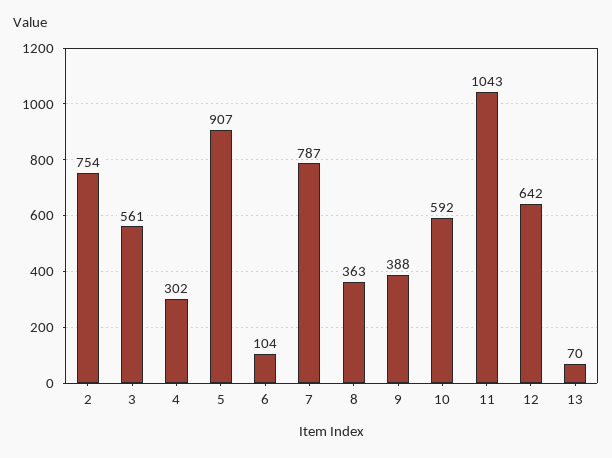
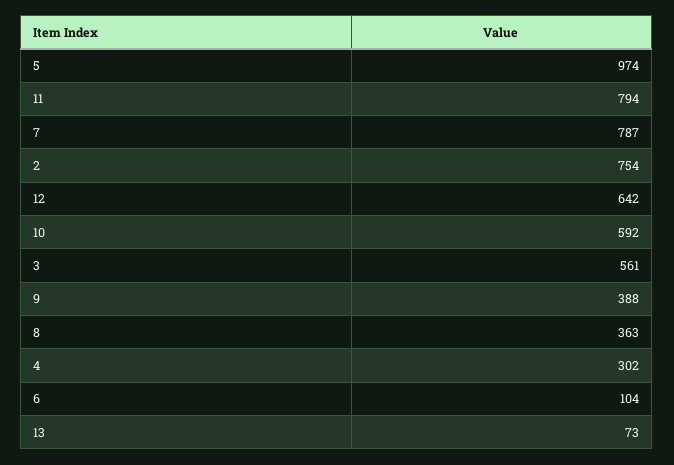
5: 907 -> 974
11: 1043 -> 794
13: 70 -> 73

